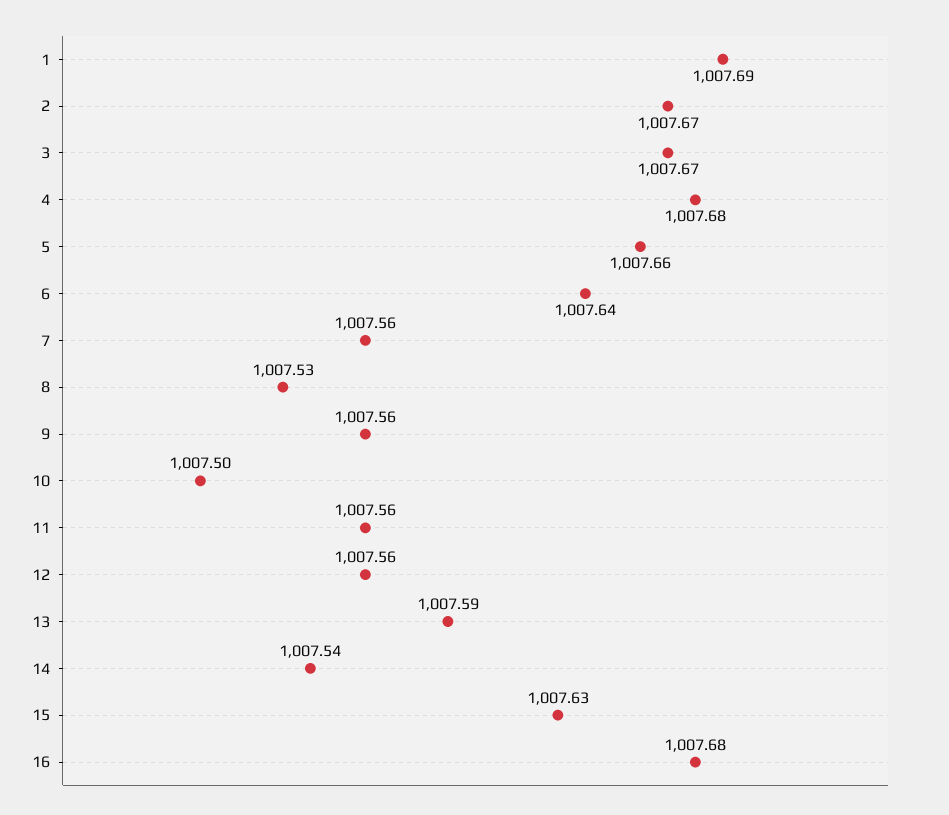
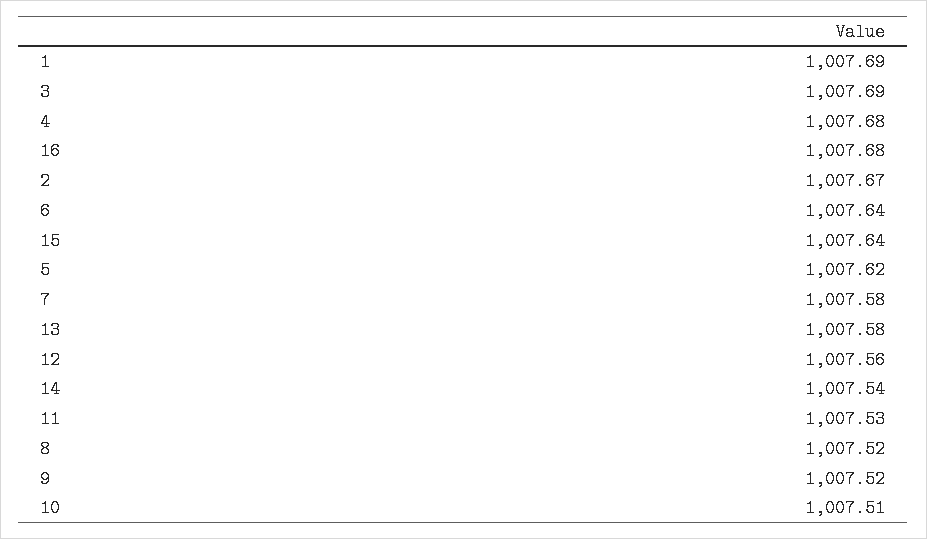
3: 1007.67 -> 1007.69
5: 1007.66 -> 1007.62
7: 1007.56 -> 1007.58
8: 1007.53 -> 1007.52
9: 1007.56 -> 1007.52
10: 1007.5 -> 1007.51
11: 1007.56 -> 1007.53
13: 1007.59 -> 1007.58
15: 1007.63 -> 1007.64

